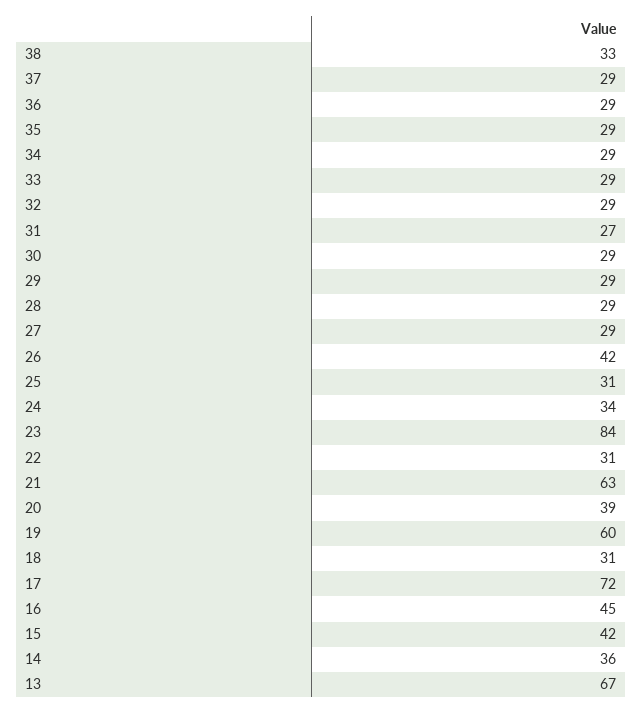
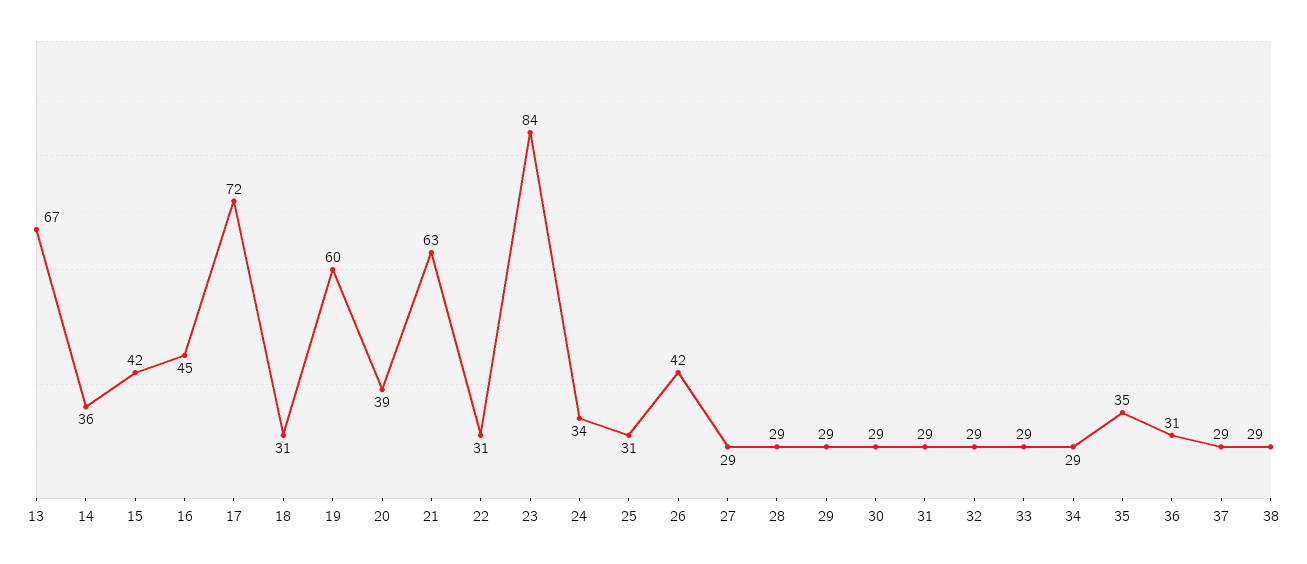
38: 33 -> 29
36: 29 -> 31
35: 29 -> 35
31: 27 -> 29

